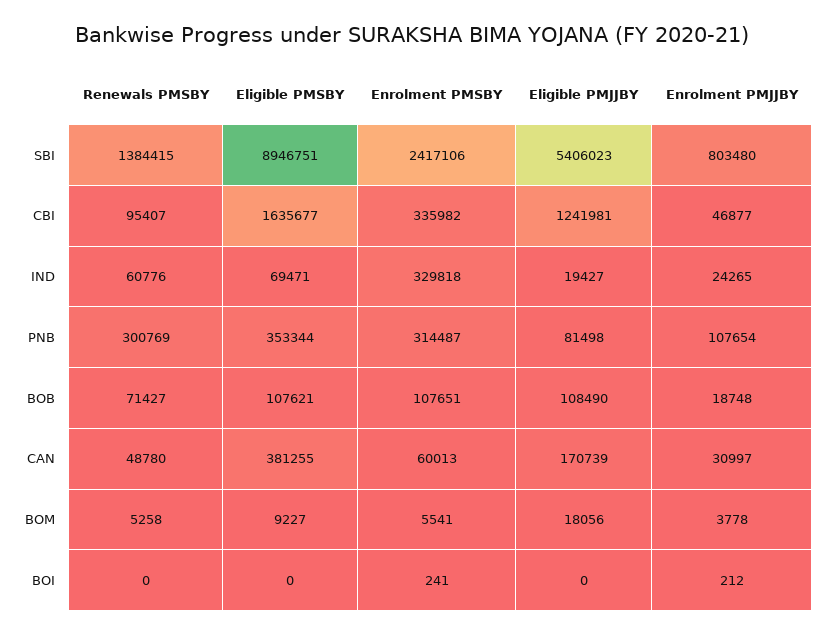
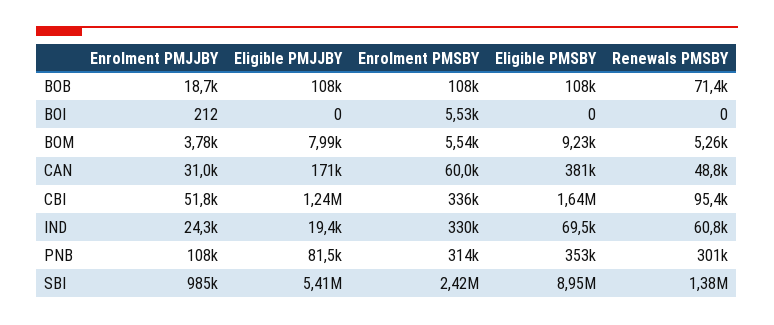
Enrolment PMJJBY, SBI: 803480 -> 985000
Enrolment PMJJBY, CBI: 46877 -> 51800
Eligible PMJJBY, BOM: 18056 -> 7990
Enrolment PMSBY, BOI: 241 -> 5530

